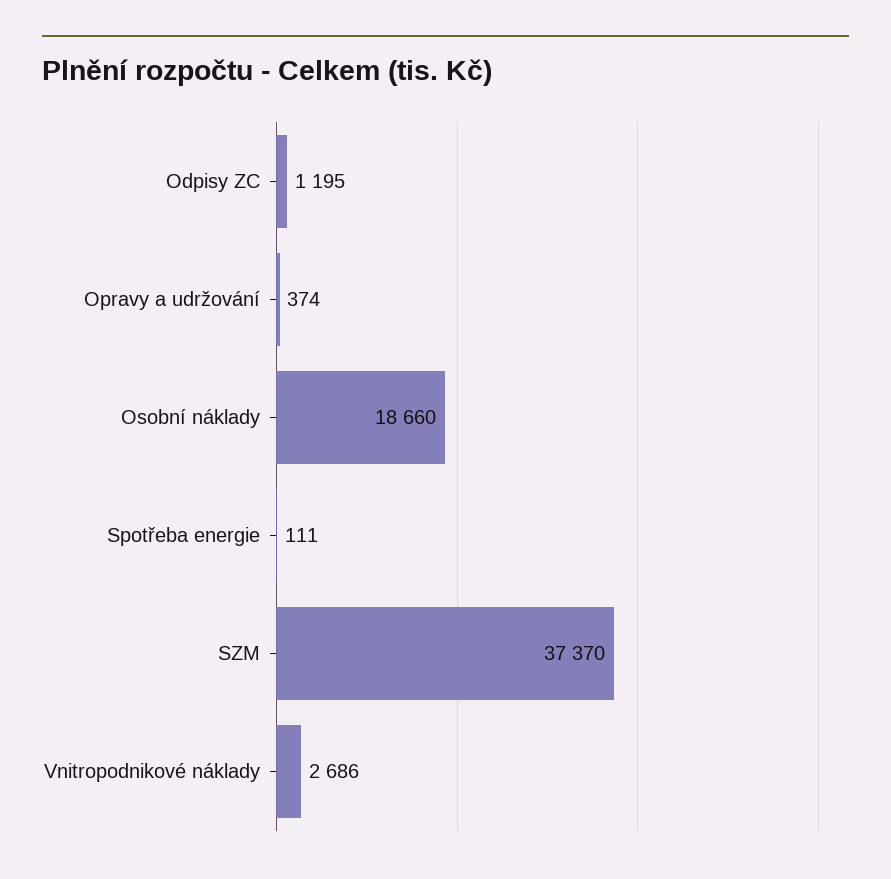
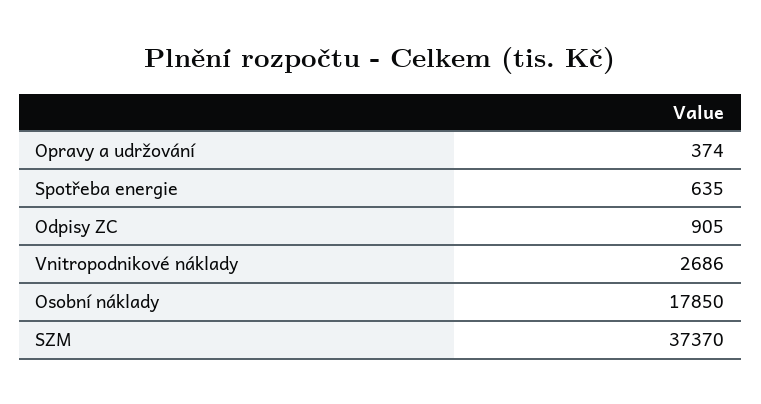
Odpisy ZC: 1195 -> 905
Osobní náklady: 18660 -> 17850
Spotřeba energie: 111 -> 635

